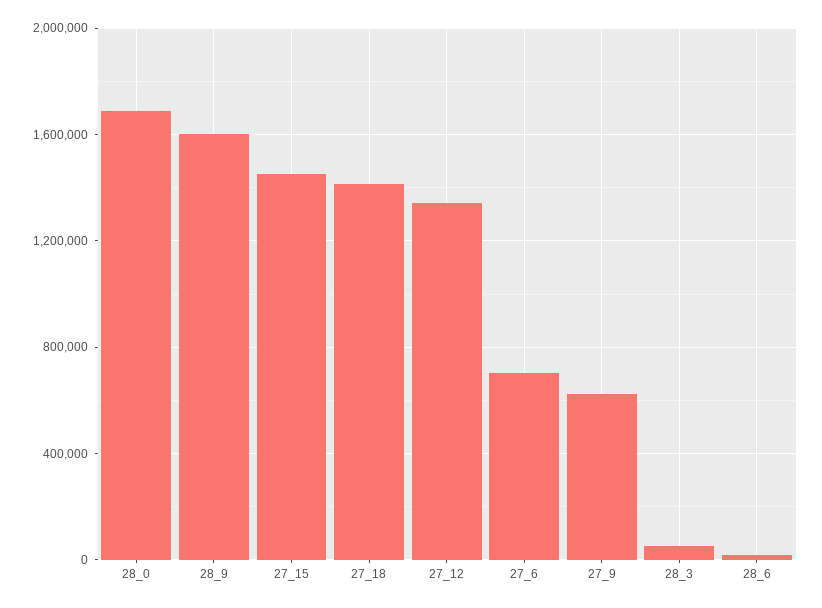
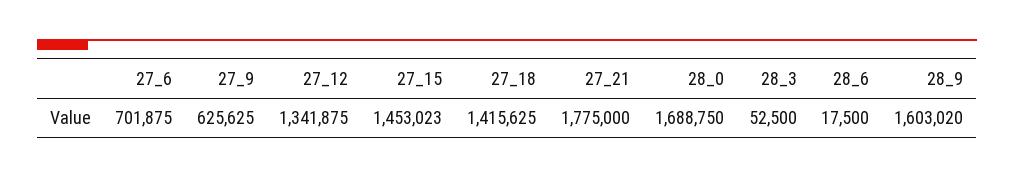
27_21: none -> 1775000

